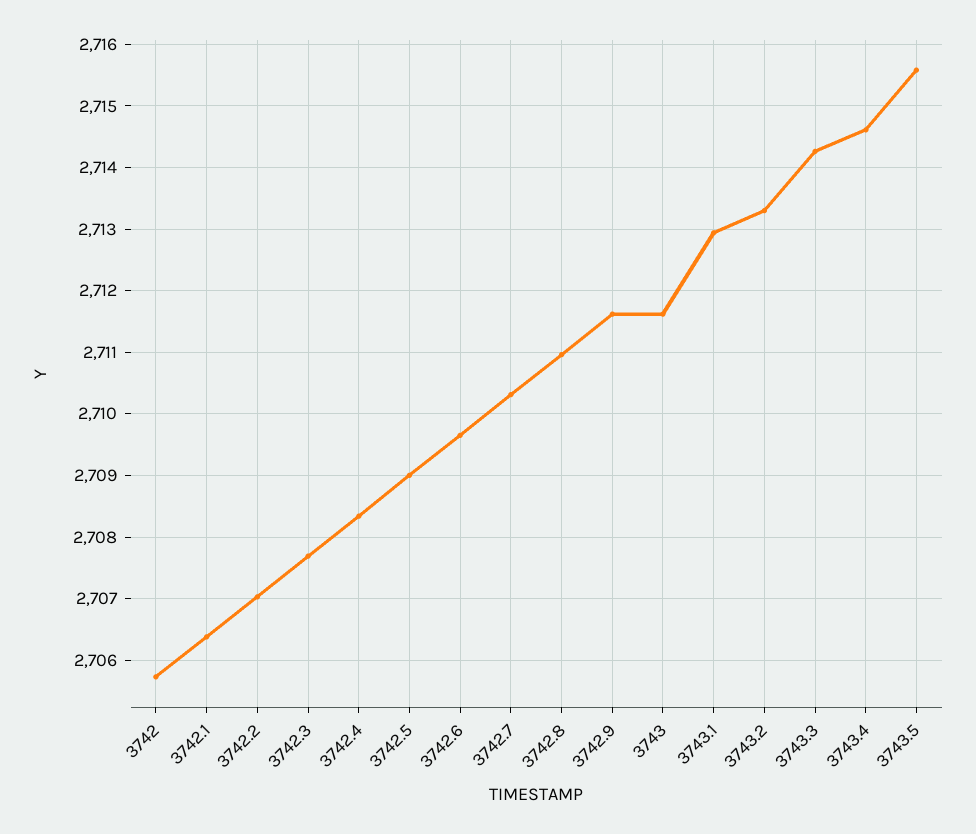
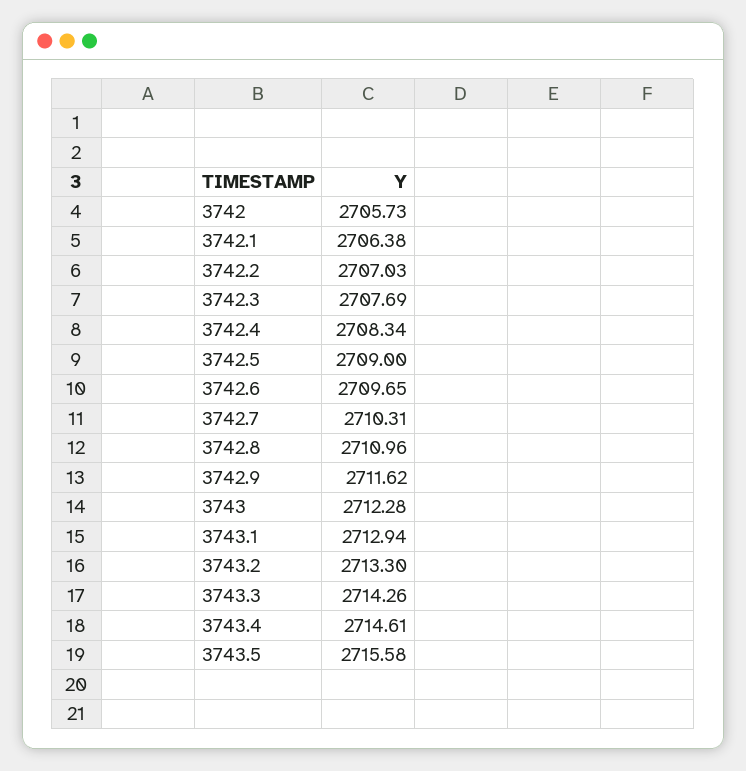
3743: 2711.6 -> 2712.28

